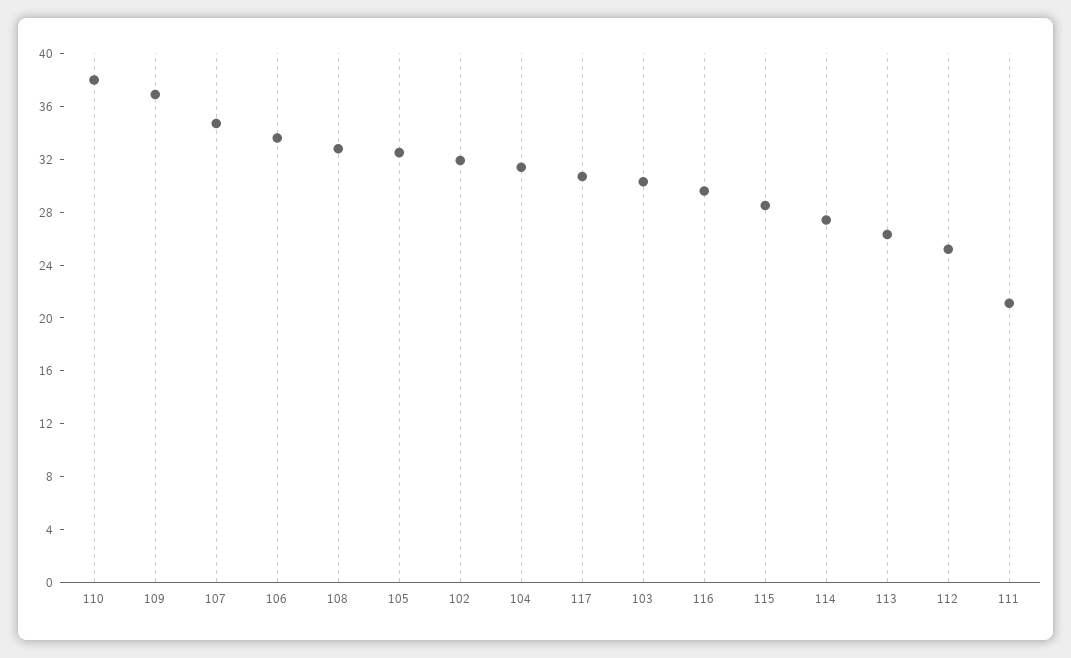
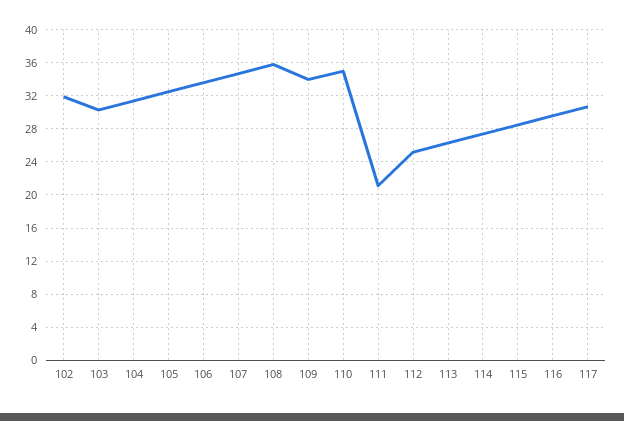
110: 38 -> 35
109: 37 -> 34
108: 33 -> 36

